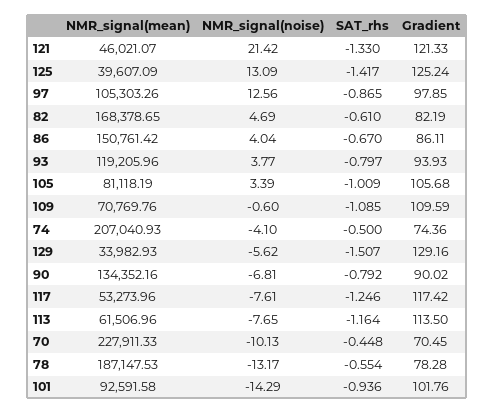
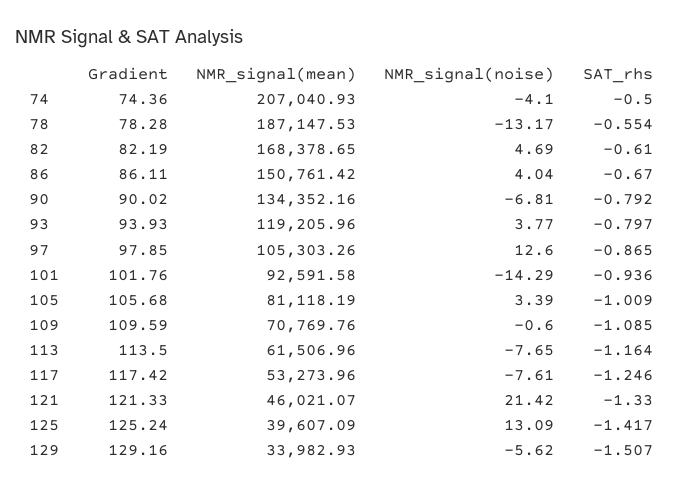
NMR_signal(noise), 97: 12.56 -> 12.6
NMR_signal(mean), 70: 227911.33 -> none
NMR_signal(noise), 70: -10.13 -> none
SAT_rhs, 70: -0.448 -> none
Gradient, 70: 70.45 -> none

